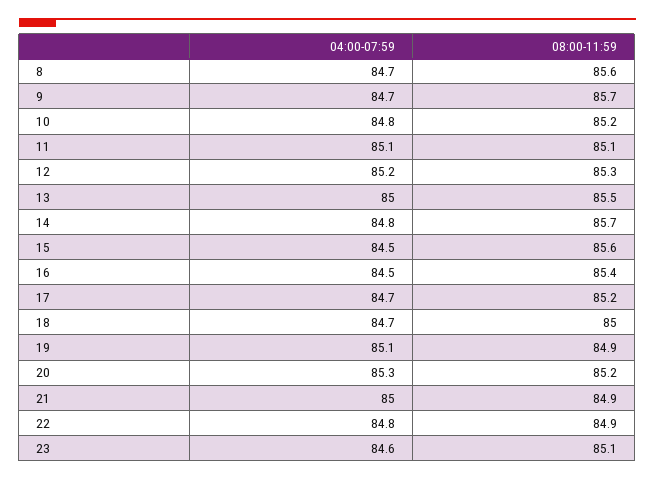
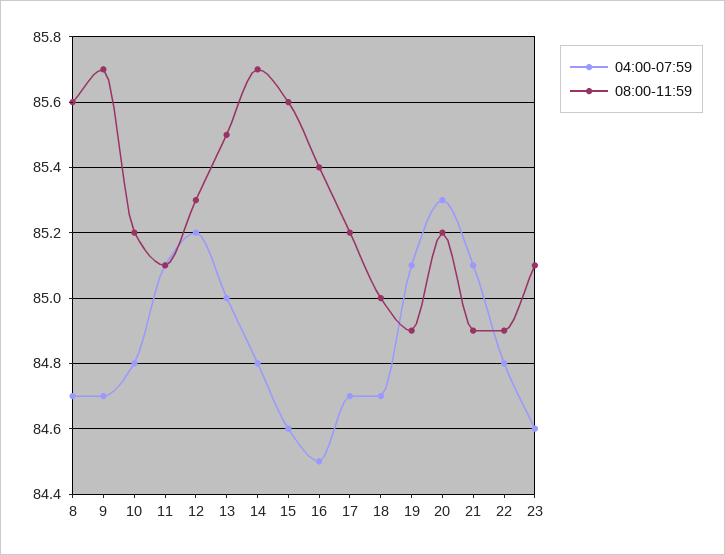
04:00-07:59, 15: 84.5 -> 84.6
04:00-07:59, 21: 85 -> 85.1

